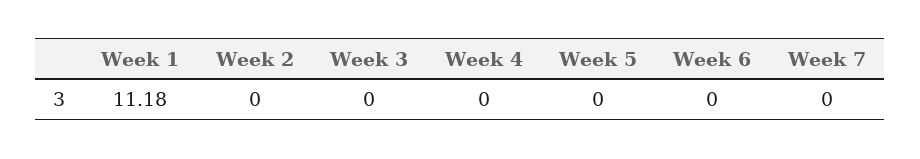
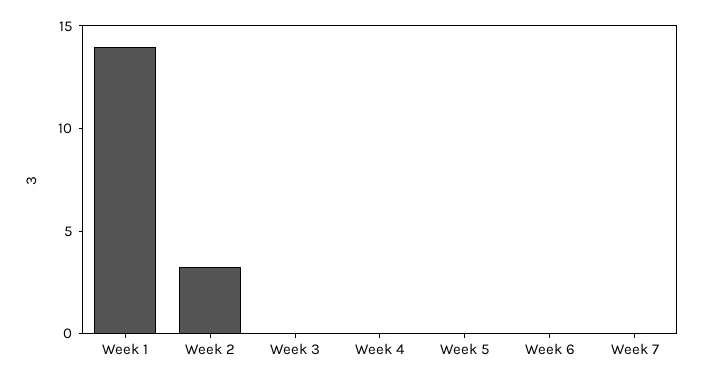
Week 1: 11.18 -> 14
Week 2: 0 -> 3

